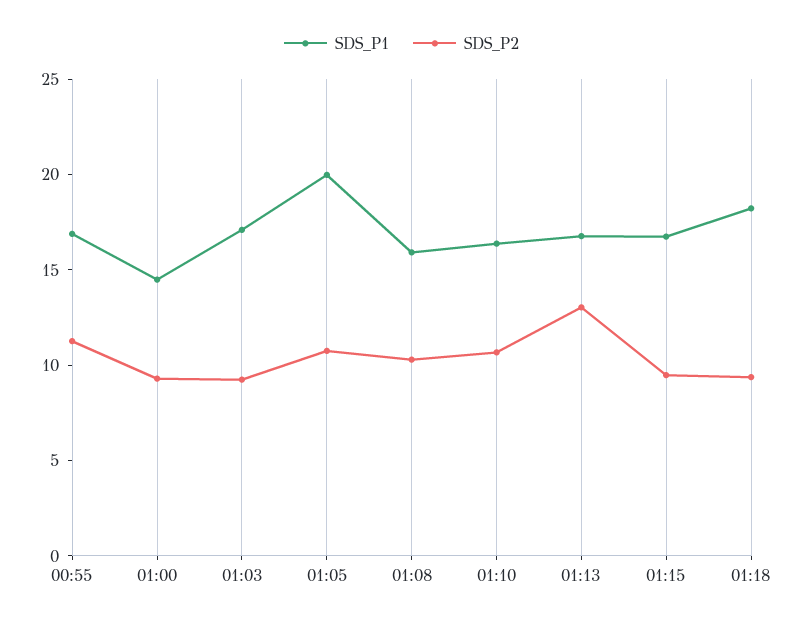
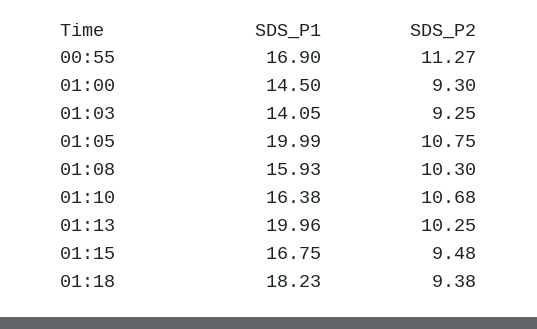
SDS_P1, 01:03: 17 -> 14.05
SDS_P1, 01:13: 17 -> 19.96
SDS_P2, 01:13: 13 -> 10.25

